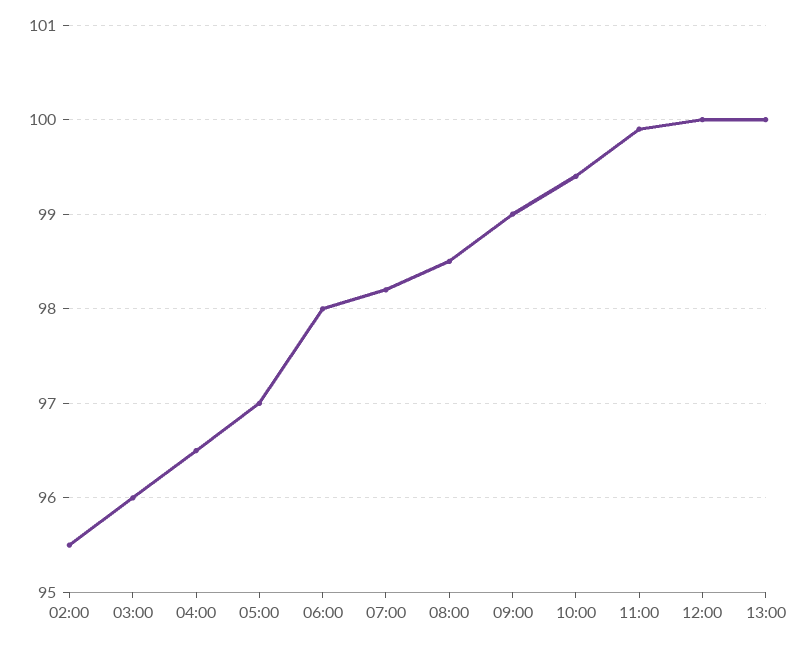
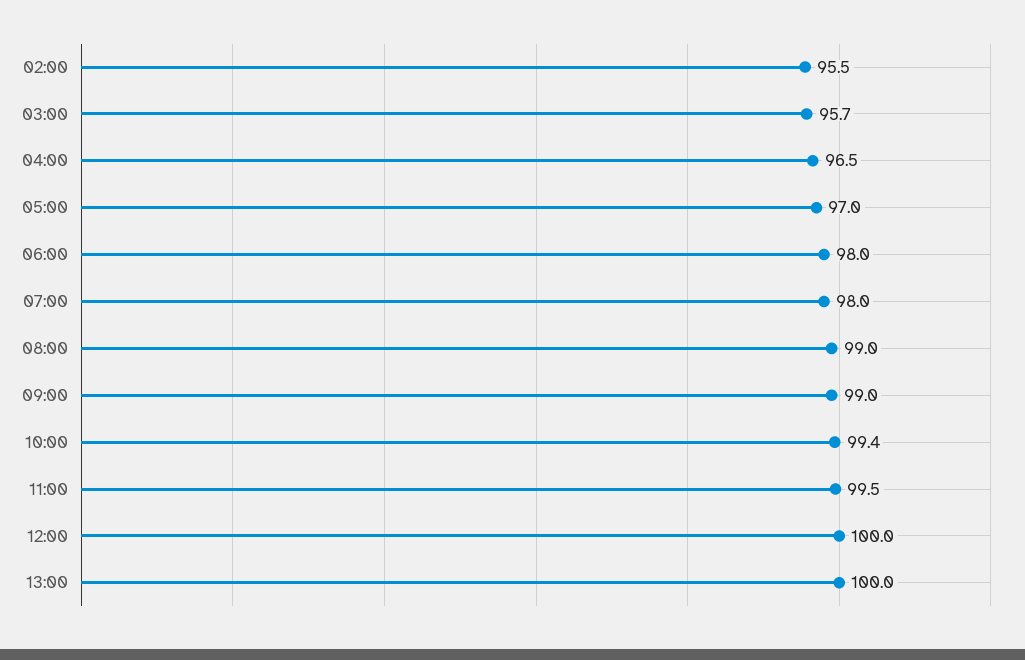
03:00: 96 -> 95.7
07:00: 98.2 -> 98
08:00: 98.5 -> 99
11:00: 99.9 -> 99.5

